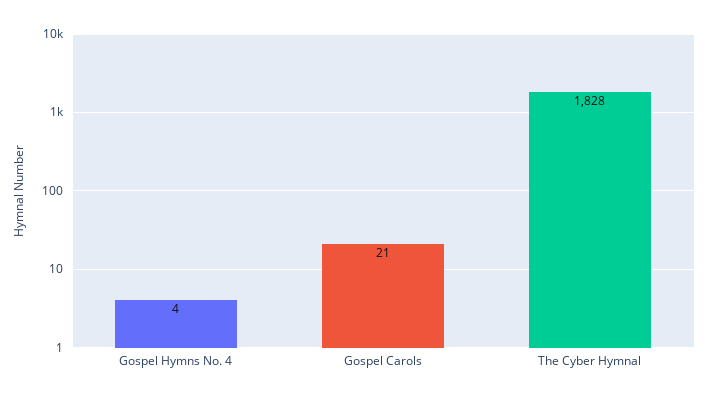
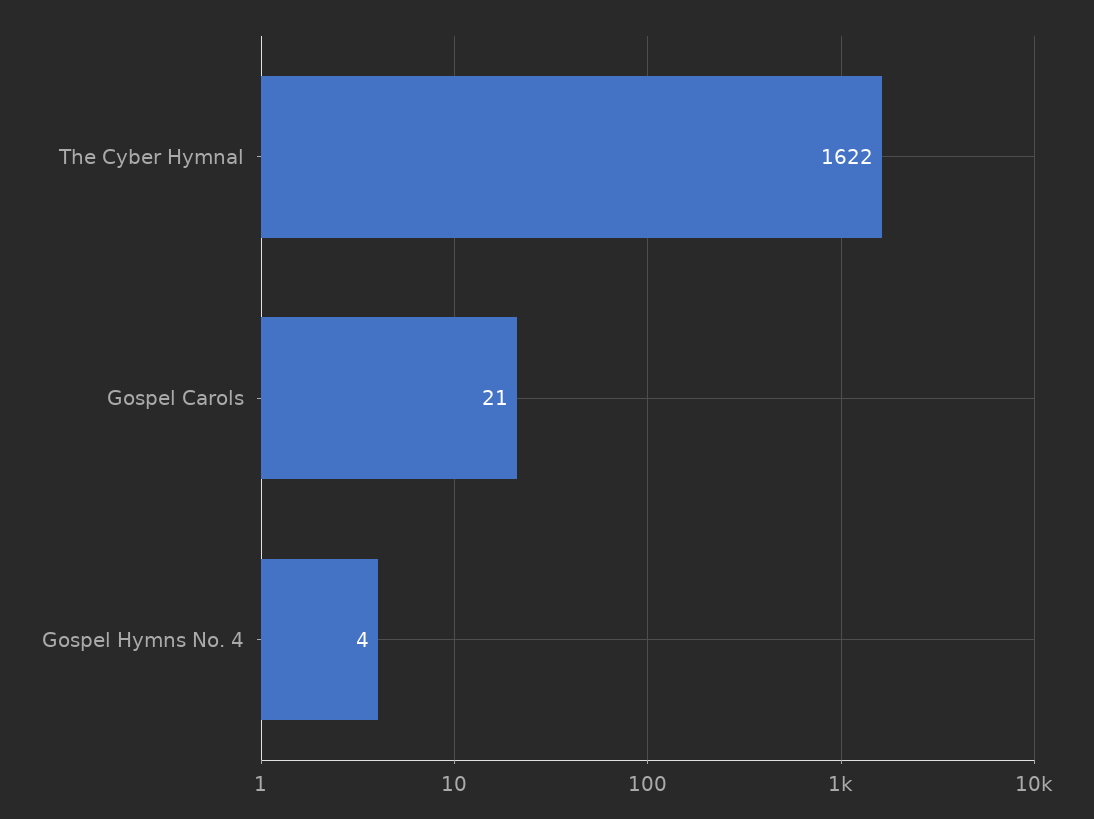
The Cyber Hymnal: 1828 -> 1622

